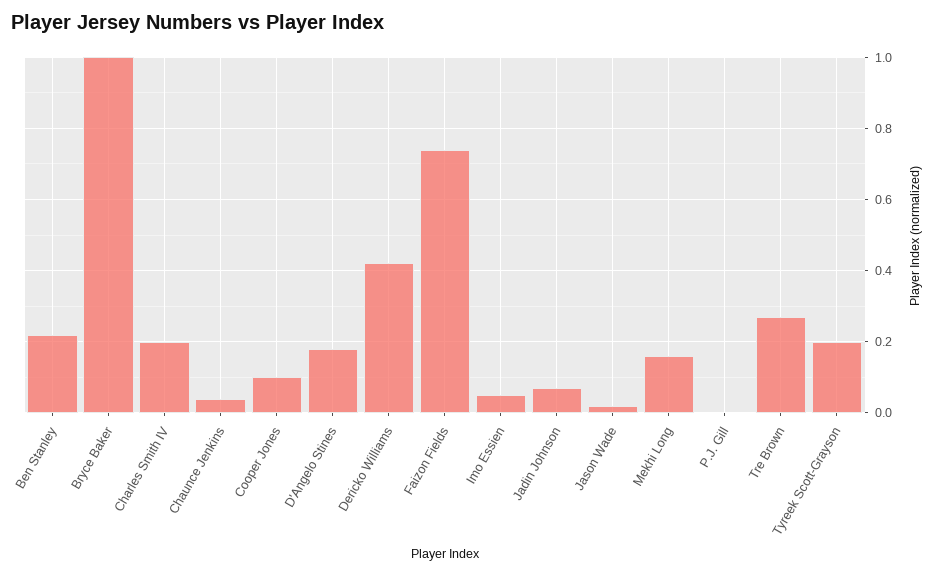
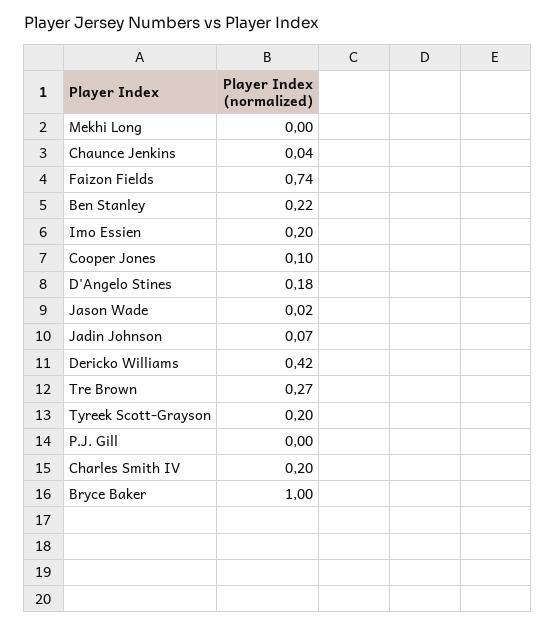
Imo Essien: 0.05 -> 0.2
Mekhi Long: 0.15 -> 0

